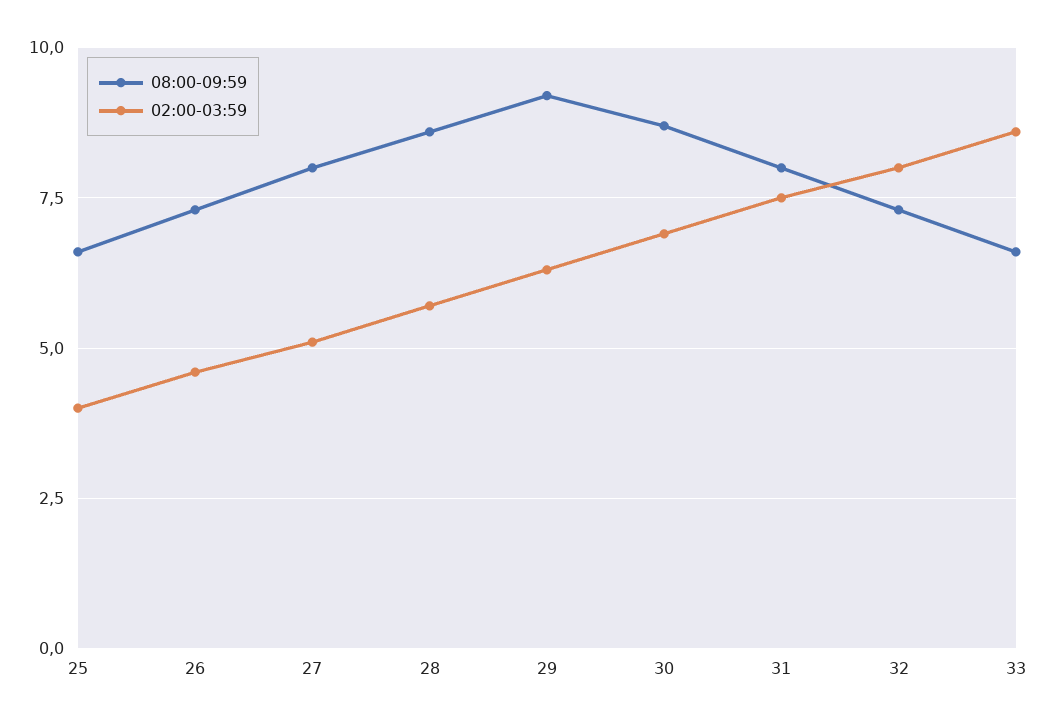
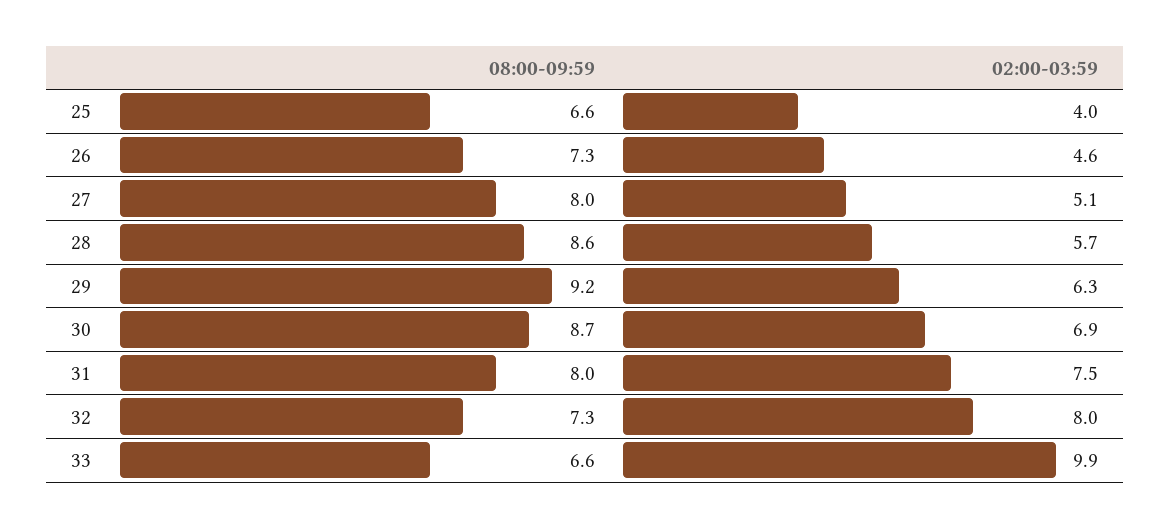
02:00-03:59, 33: 8.5 -> 9.9

